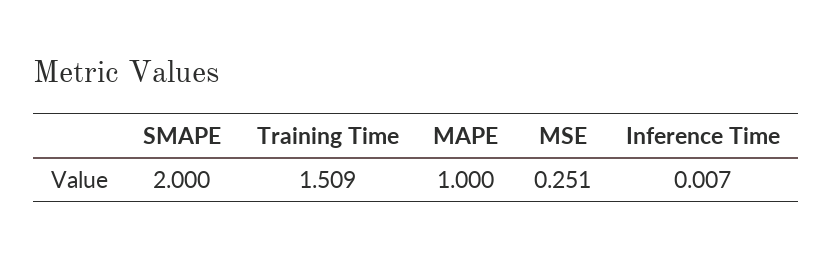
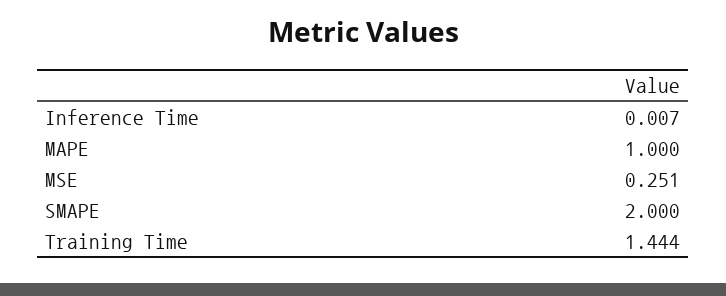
Training Time: 1.509 -> 1.444

